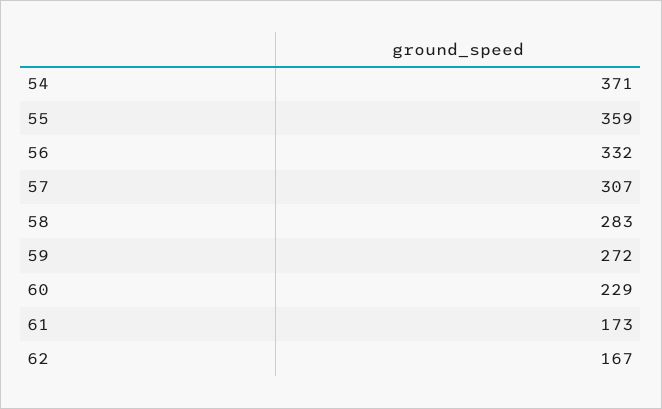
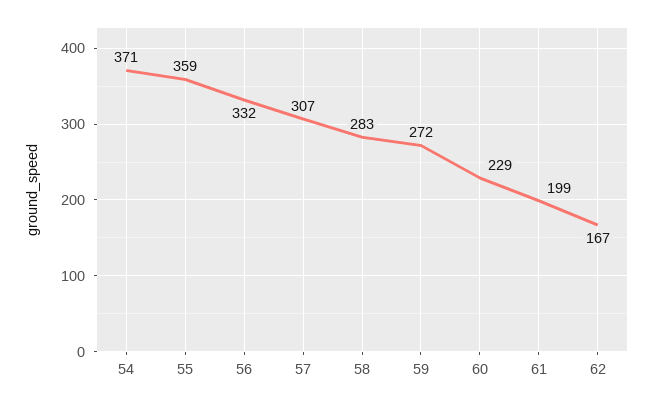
61: 173 -> 199

